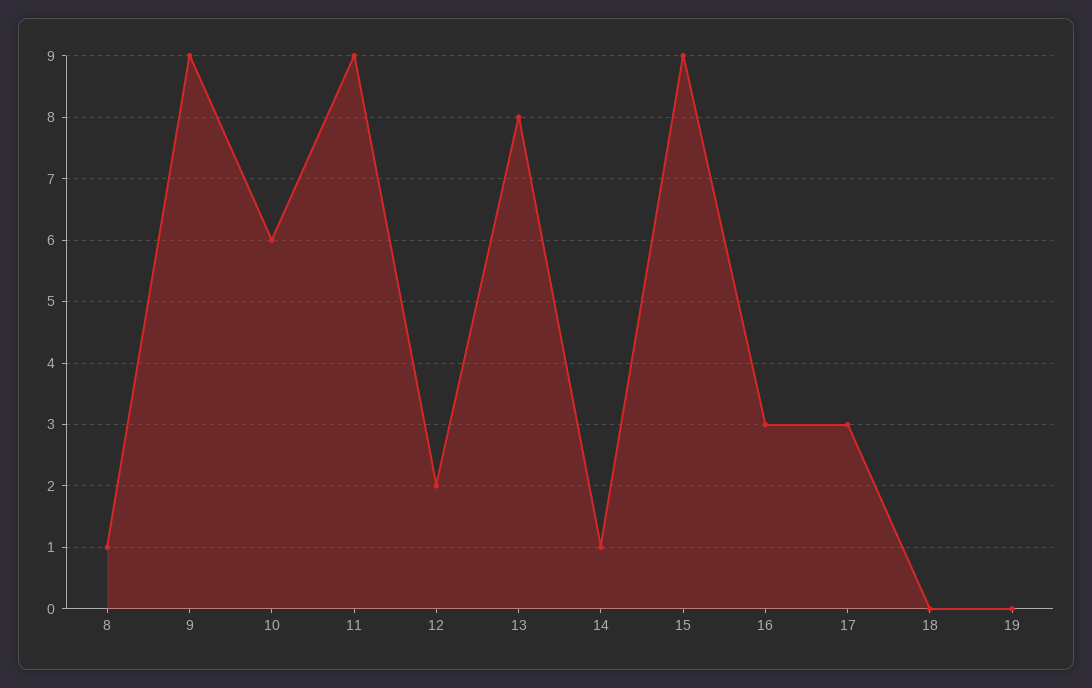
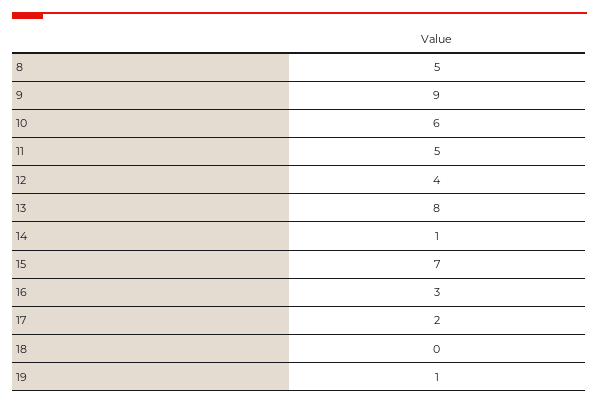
8: 1 -> 5
11: 9 -> 5
12: 2 -> 4
15: 9 -> 7
17: 3 -> 2
19: 0 -> 1

